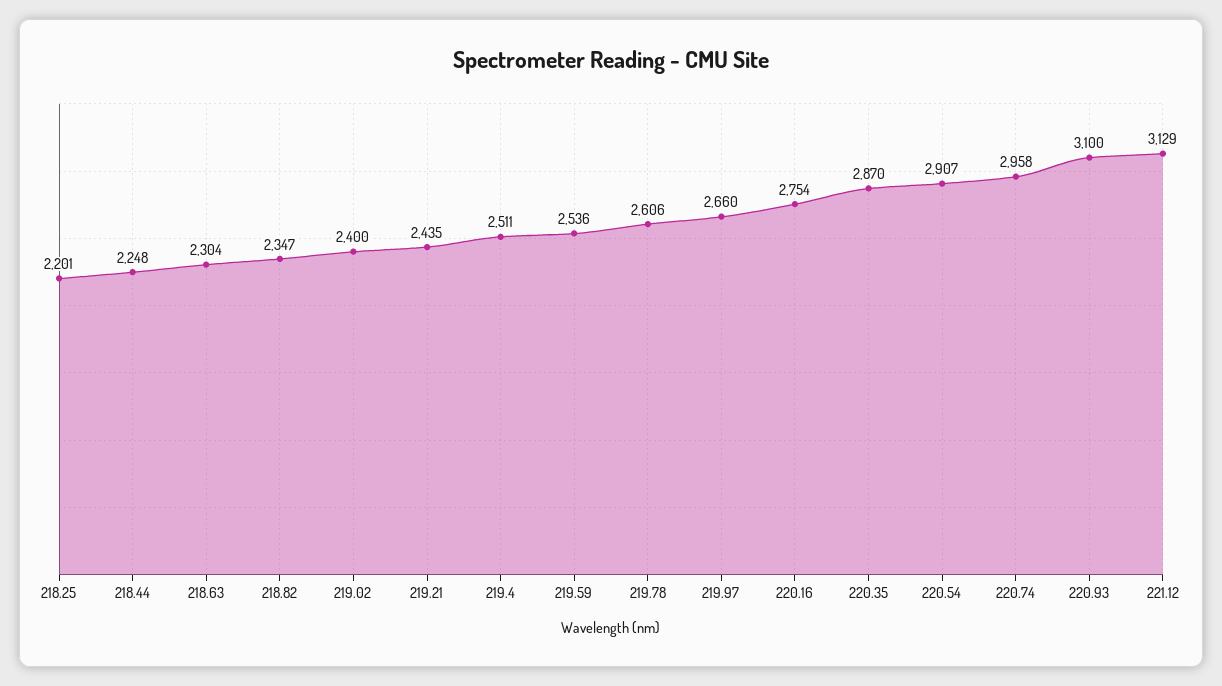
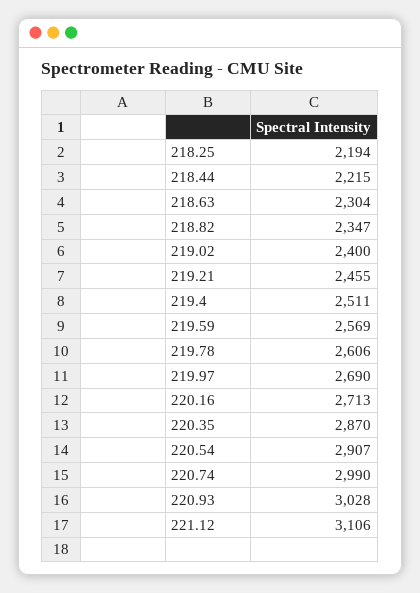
218.25: 2201 -> 2194
218.44: 2248 -> 2215
219.21: 2435 -> 2455
219.59: 2536 -> 2569
219.97: 2660 -> 2690
220.16: 2754 -> 2713
220.74: 2958 -> 2990
220.93: 3100 -> 3028
221.12: 3129 -> 3106

